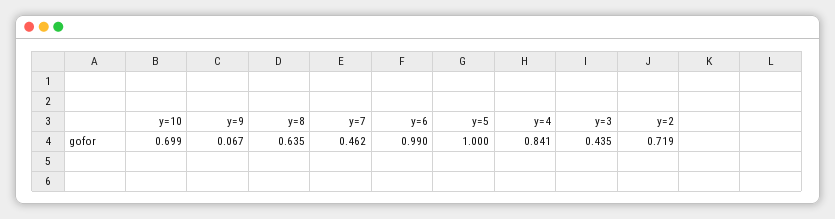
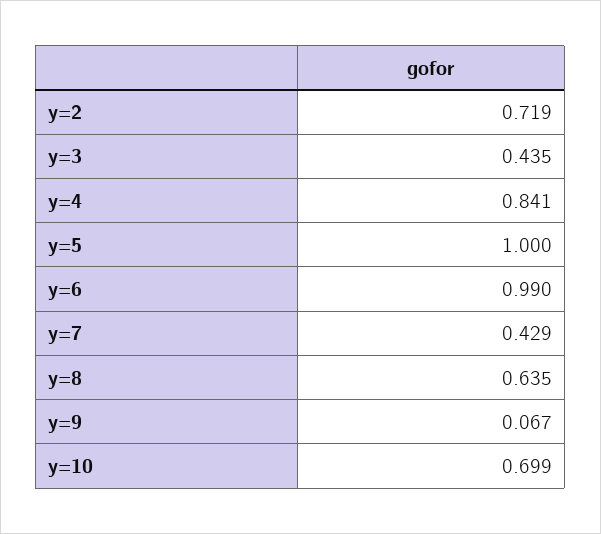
y=7: 0.462 -> 0.429

